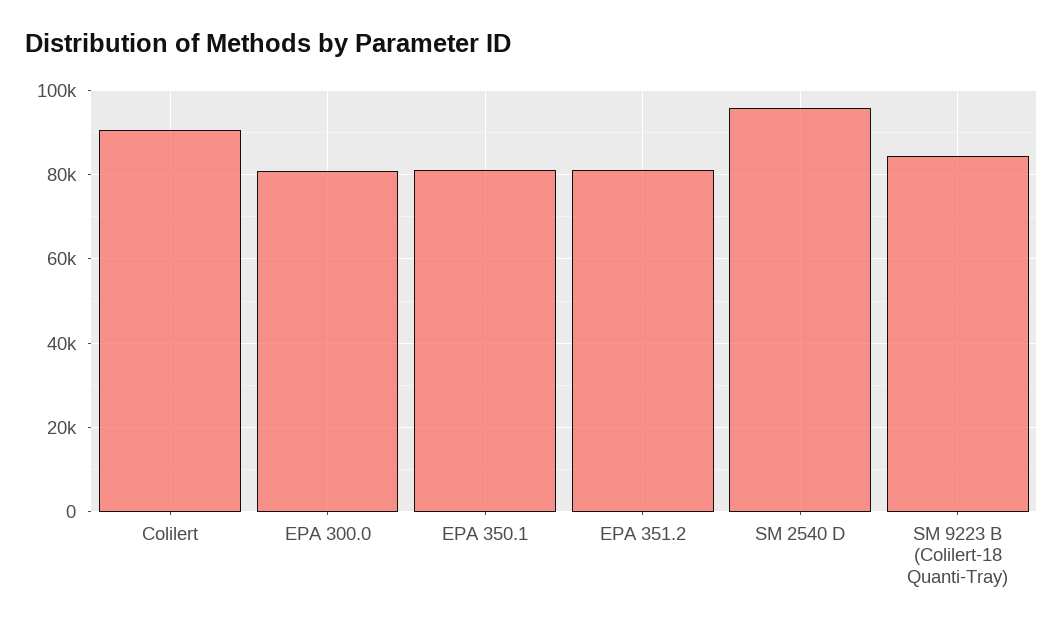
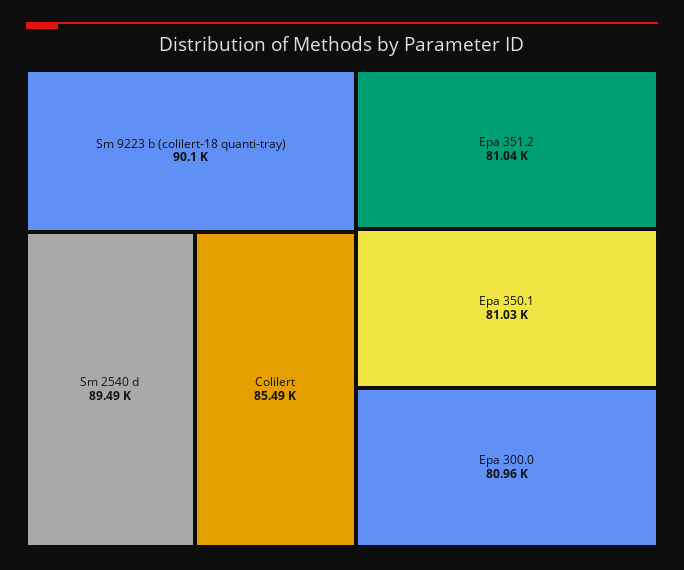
Colilert: 90000 -> 85490
SM 2540 D: 96000 -> 89490
SM 9223 B (Colilert-18 Quanti-Tray): 84000 -> 90100

